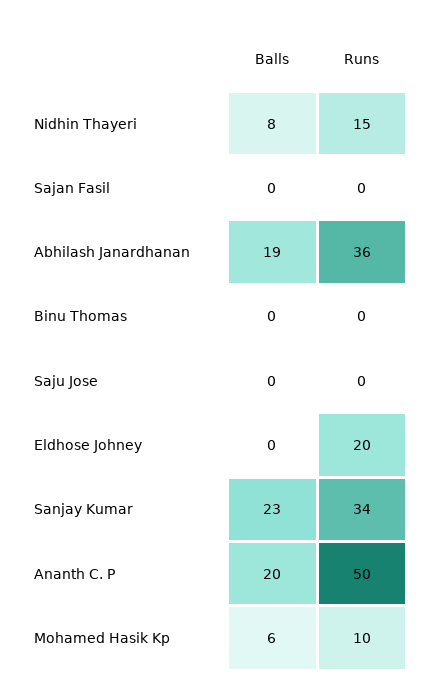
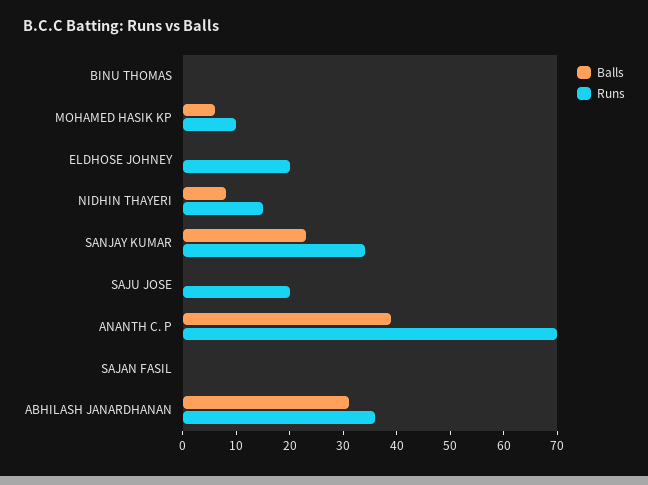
Balls, Abhilash Janardhanan: 19 -> 30
Runs, Saju Jose: 0 -> 20
Balls, Ananth C. P: 20 -> 40
Runs, Ananth C. P: 50 -> 70

